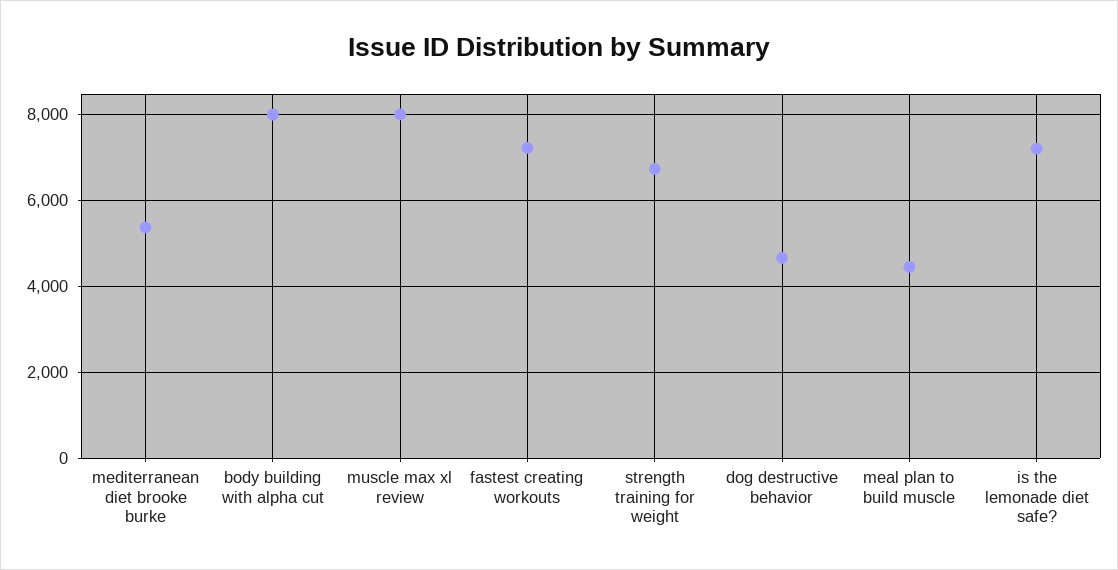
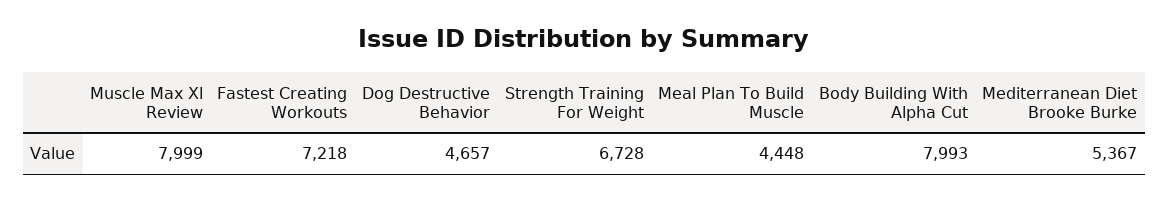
is the lemonade diet safe?: 7200 -> none

